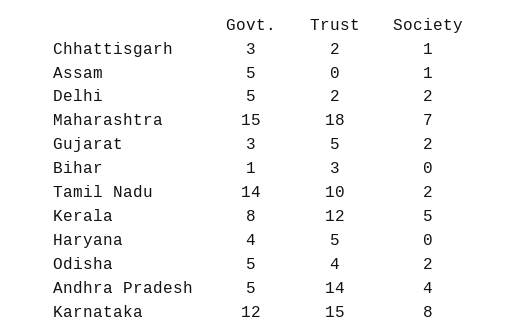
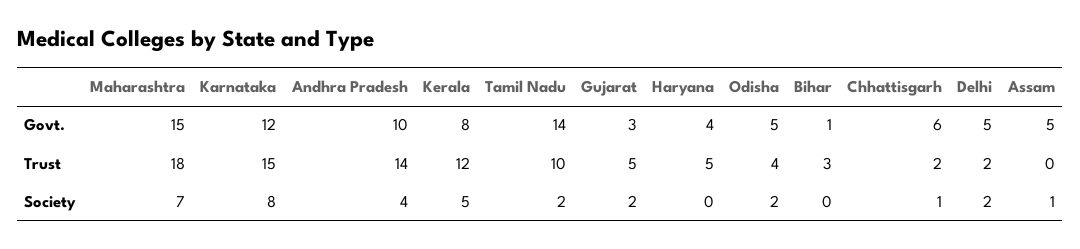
Govt., Chhattisgarh: 3 -> 6
Govt., Andhra Pradesh: 5 -> 10

